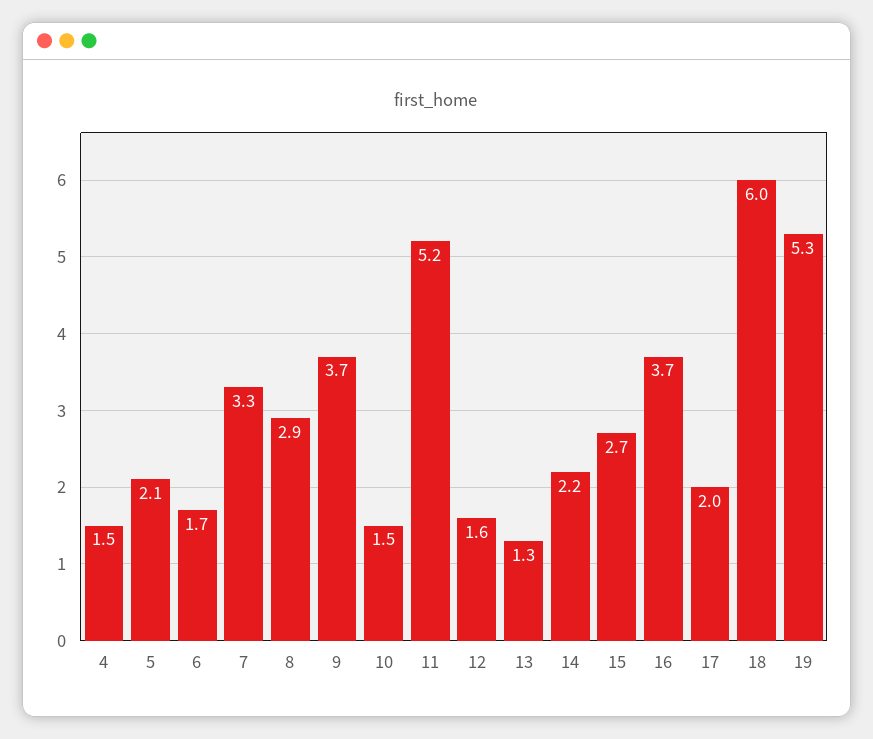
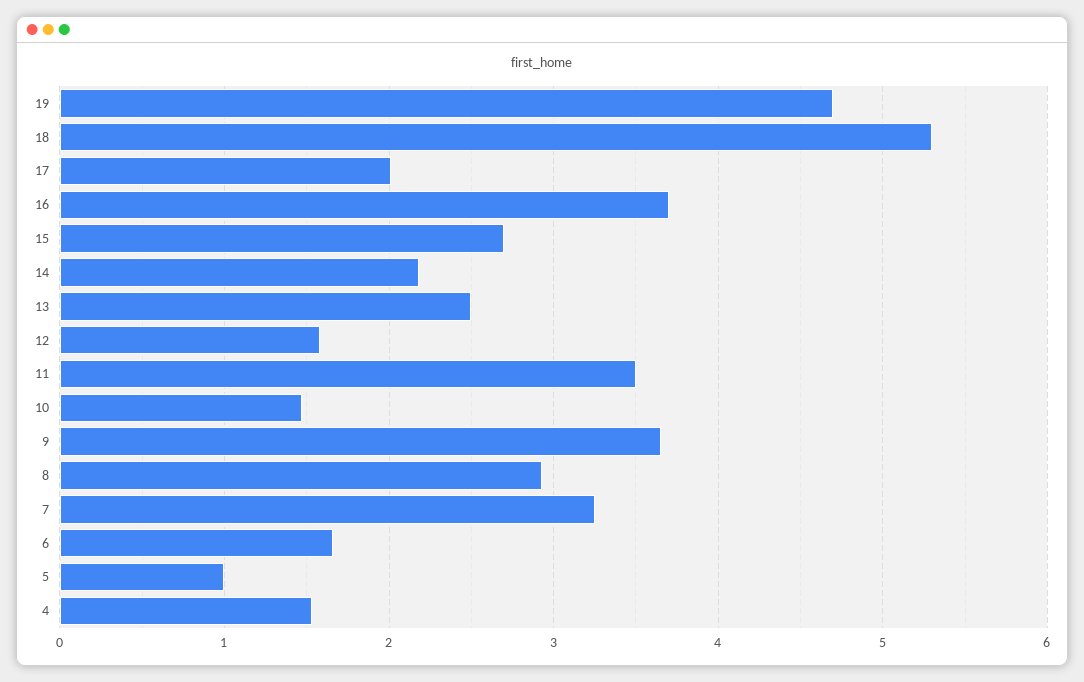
5: 2.1 -> 1
11: 5.2 -> 3.5
13: 1.3 -> 2.5
18: 6 -> 5.3
19: 5.3 -> 4.7

